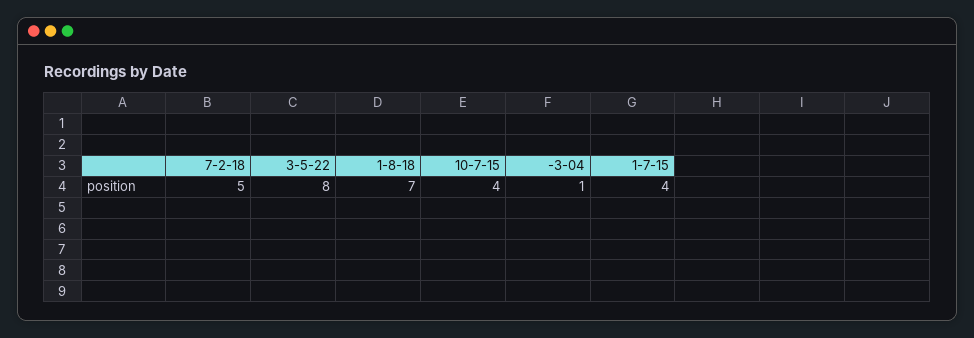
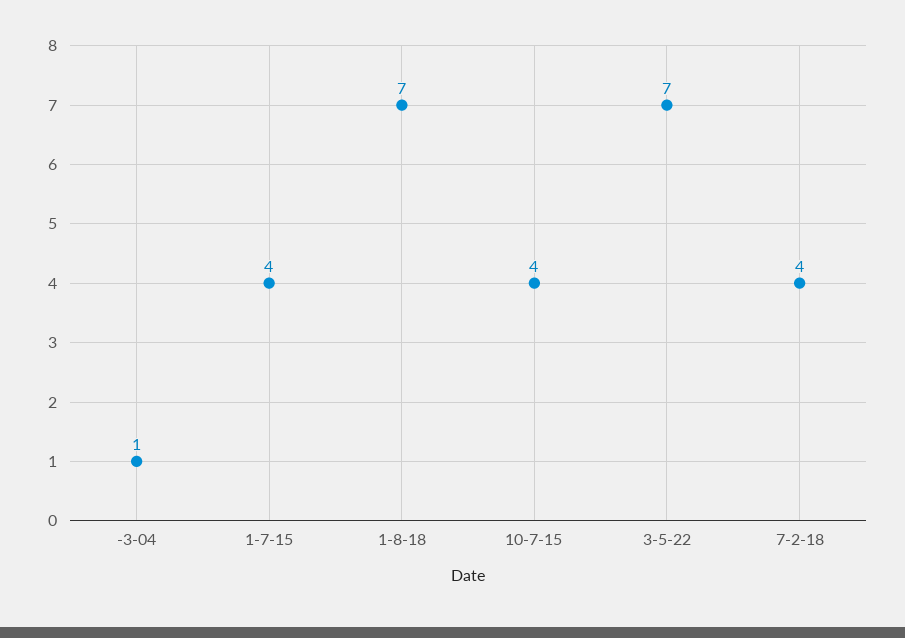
7-2-18: 5 -> 4
3-5-22: 8 -> 7

